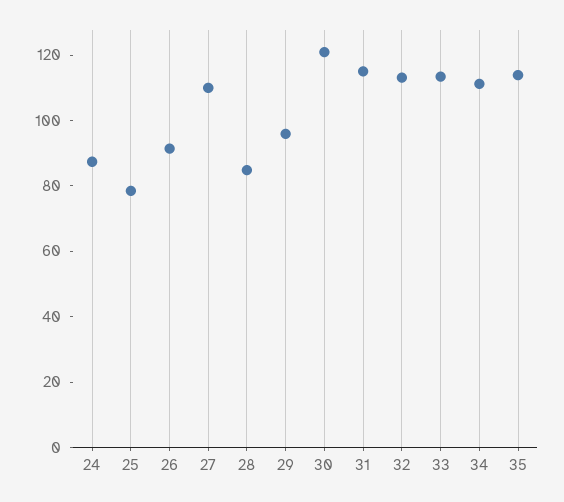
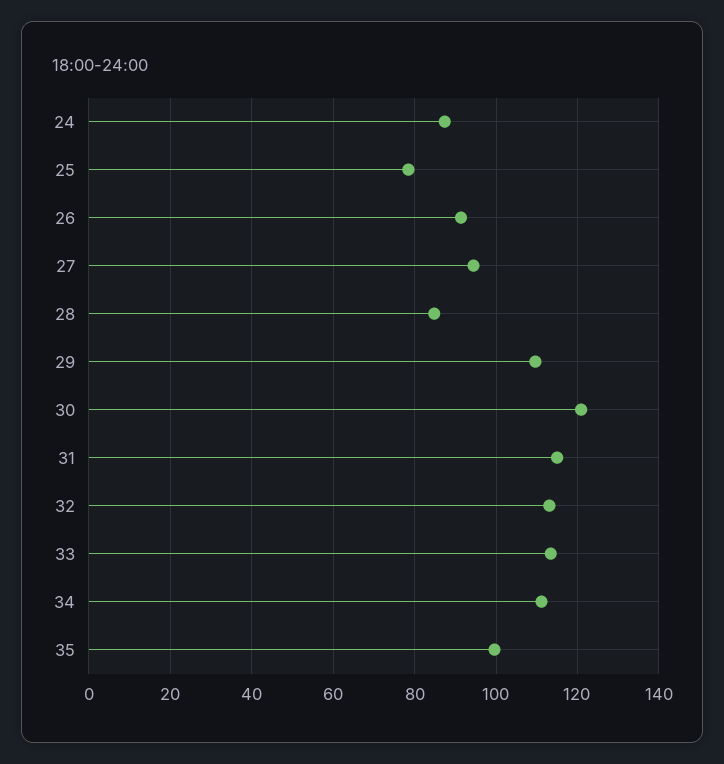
27: 110 -> 94
29: 95 -> 110
35: 115 -> 100

